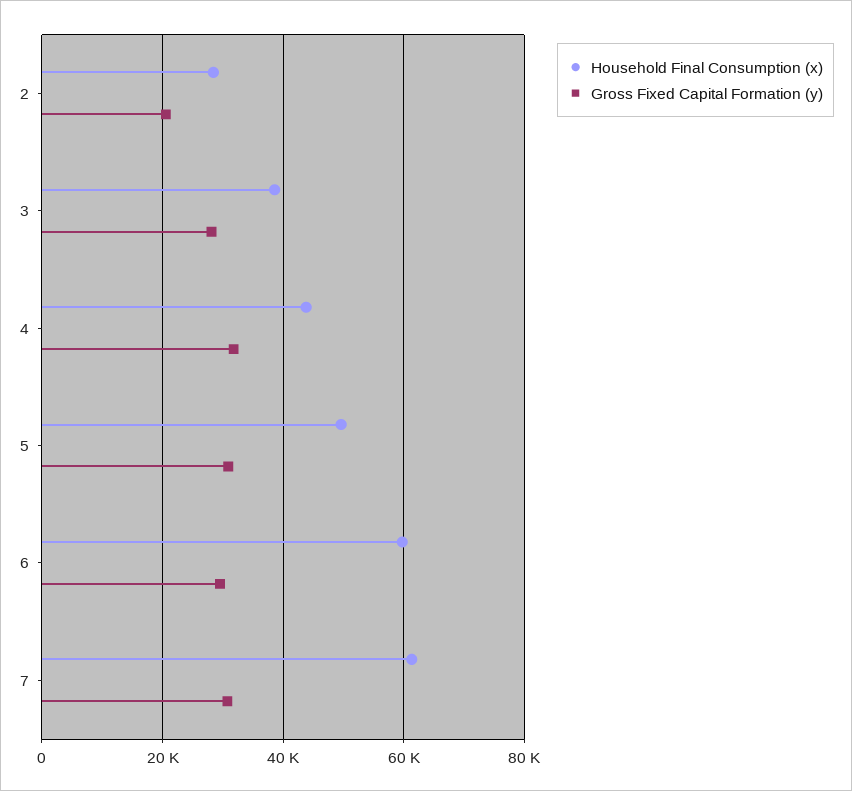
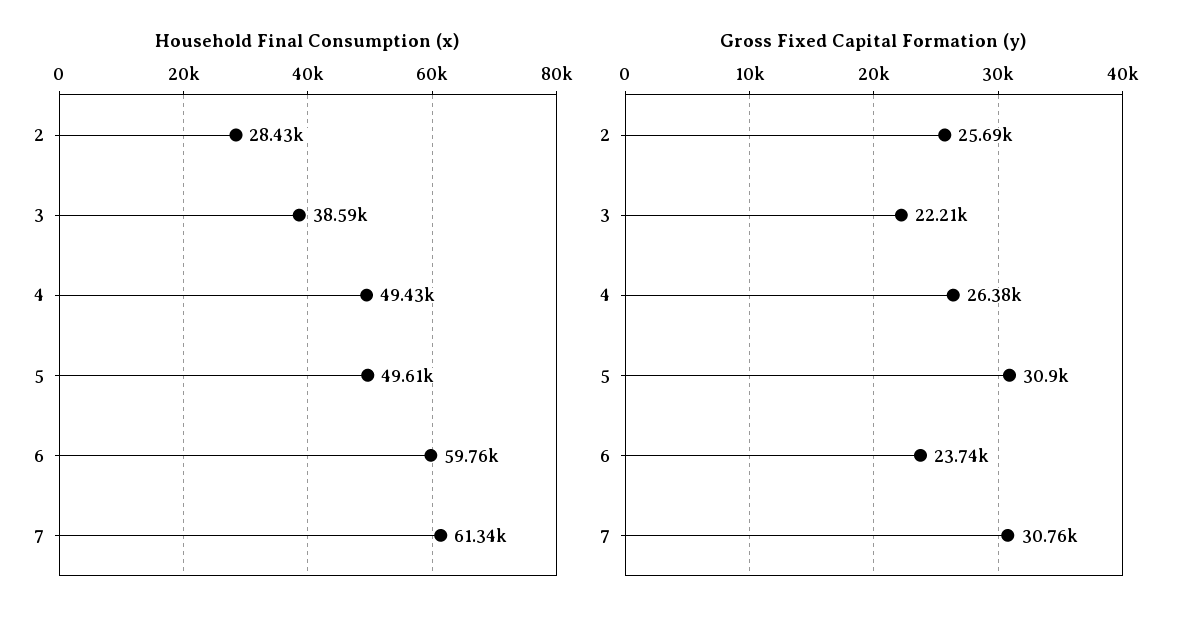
Gross Fixed Capital Formation (y), 2: 20000 -> 25690
Gross Fixed Capital Formation (y), 3: 28000 -> 22210
Household Final Consumption (x), 4: 44000 -> 49430
Gross Fixed Capital Formation (y), 4: 32000 -> 26380
Gross Fixed Capital Formation (y), 6: 30000 -> 23740

